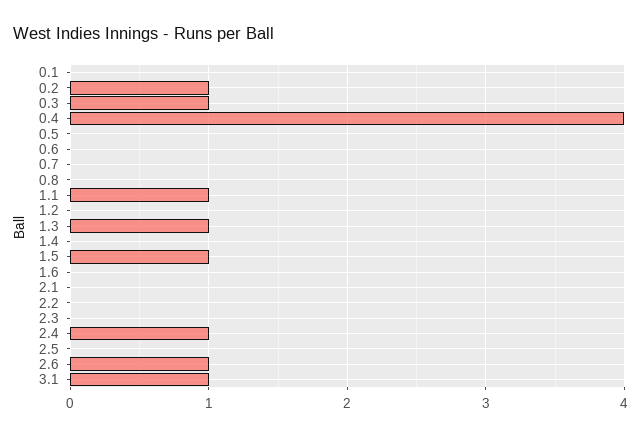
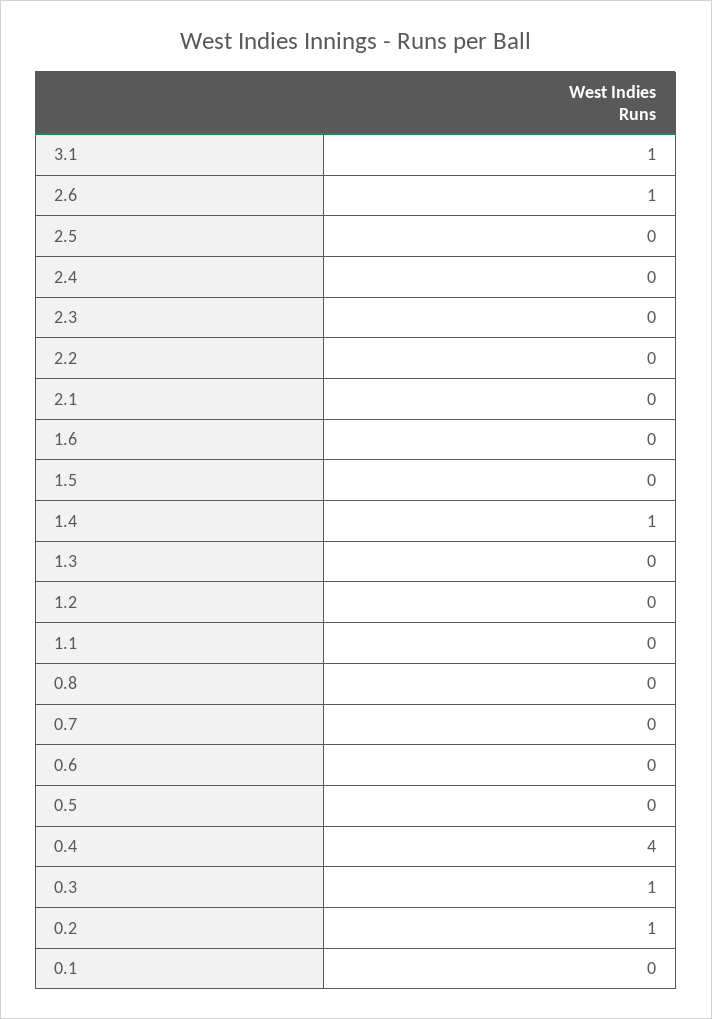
1.1: 1 -> 0
1.3: 1 -> 0
1.4: 0 -> 1
1.5: 1 -> 0
2.4: 1 -> 0

